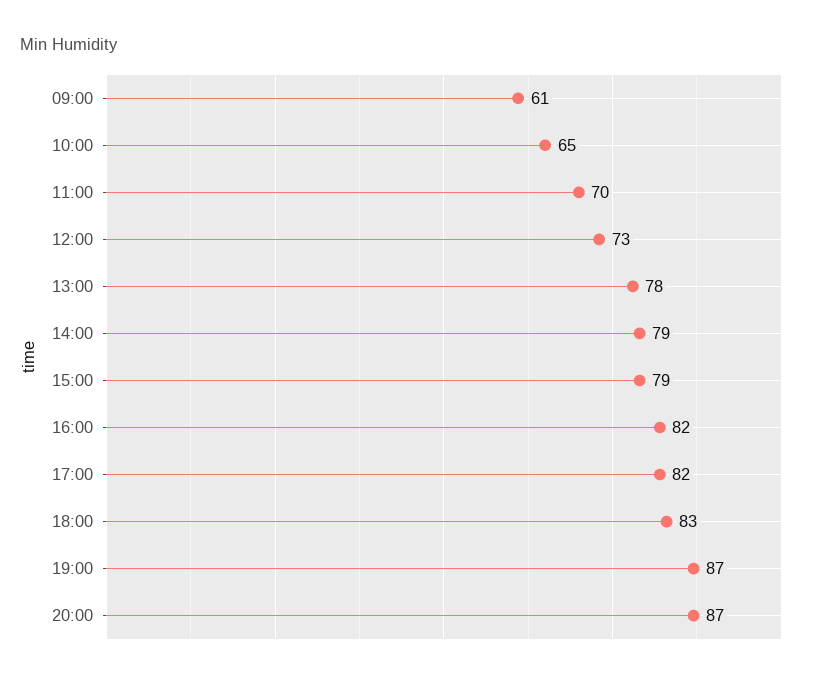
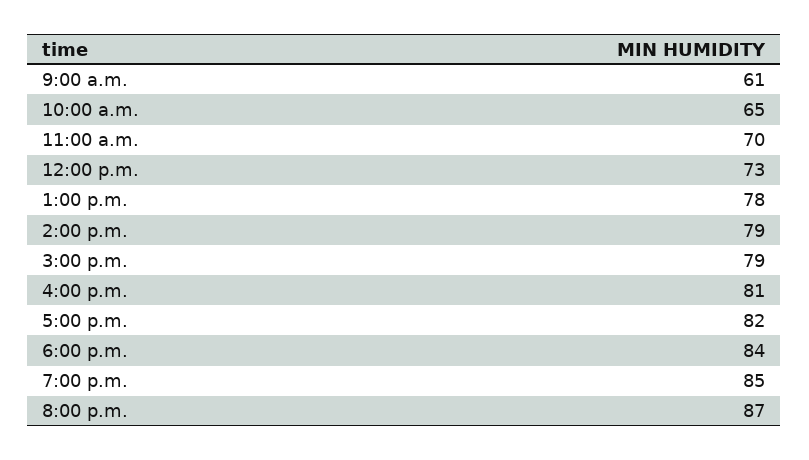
16:00: 82 -> 81
18:00: 83 -> 84
19:00: 87 -> 85

